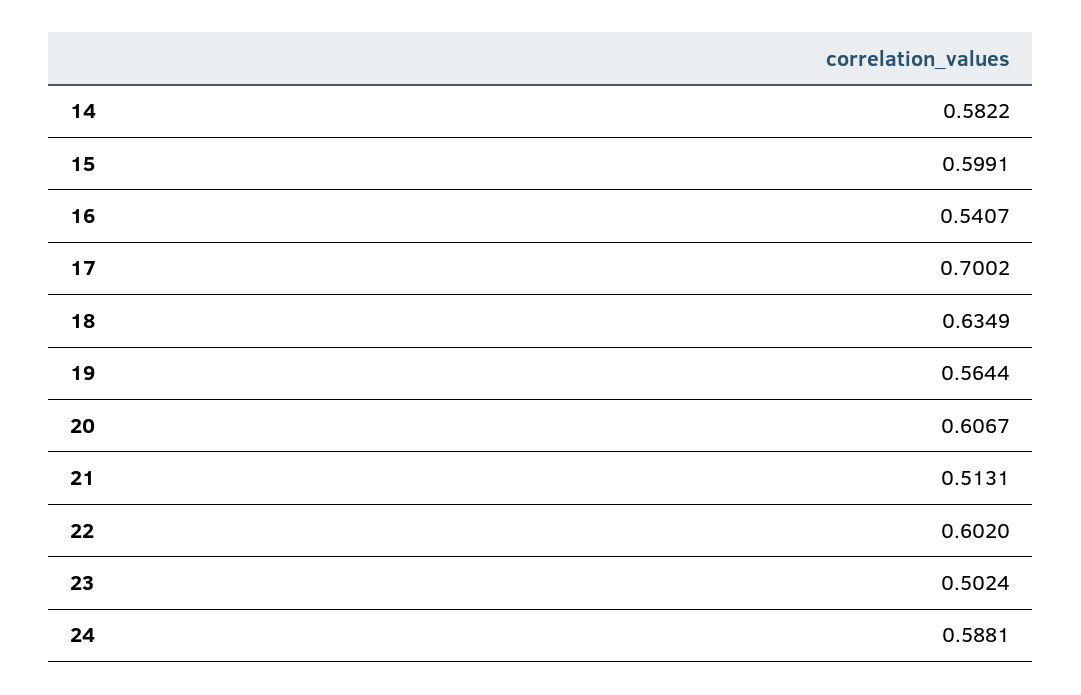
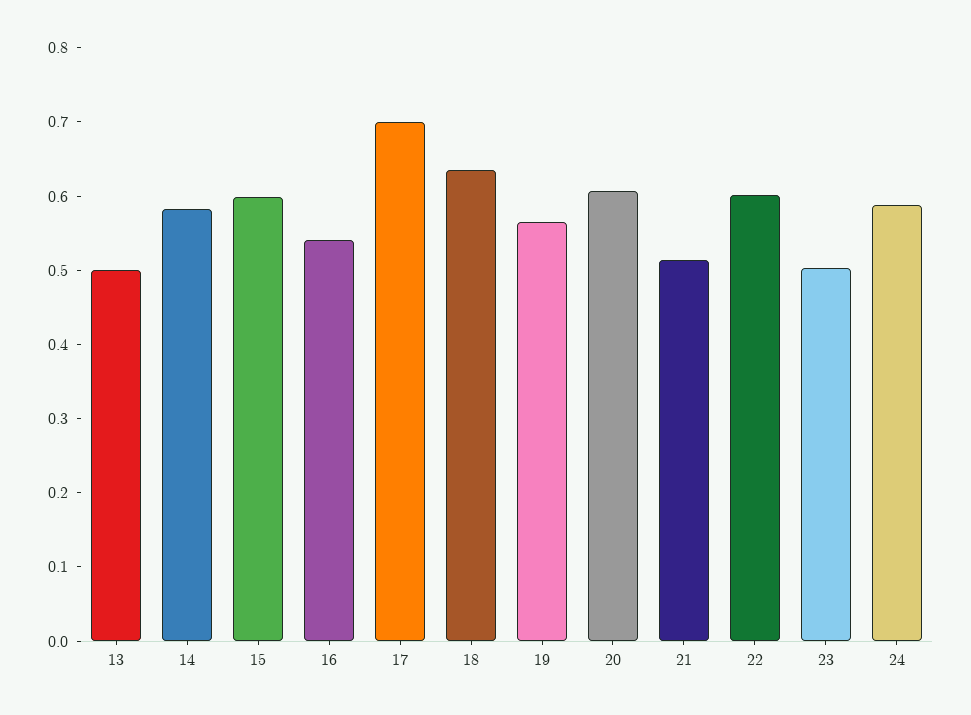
13: none -> 0.5

